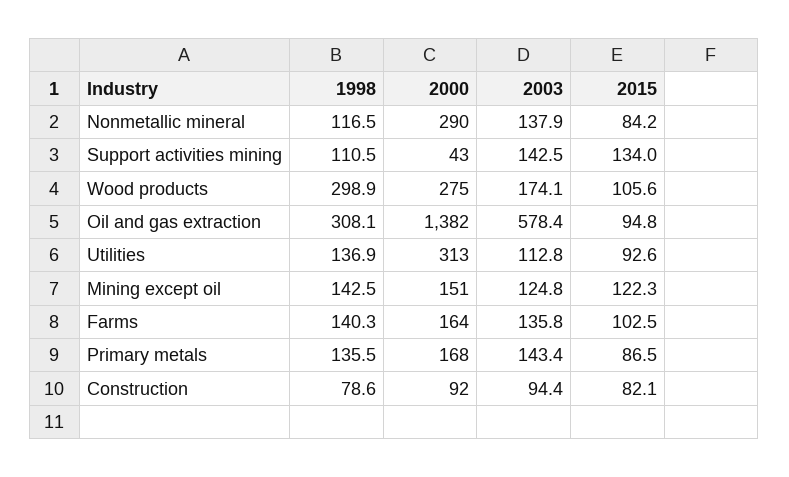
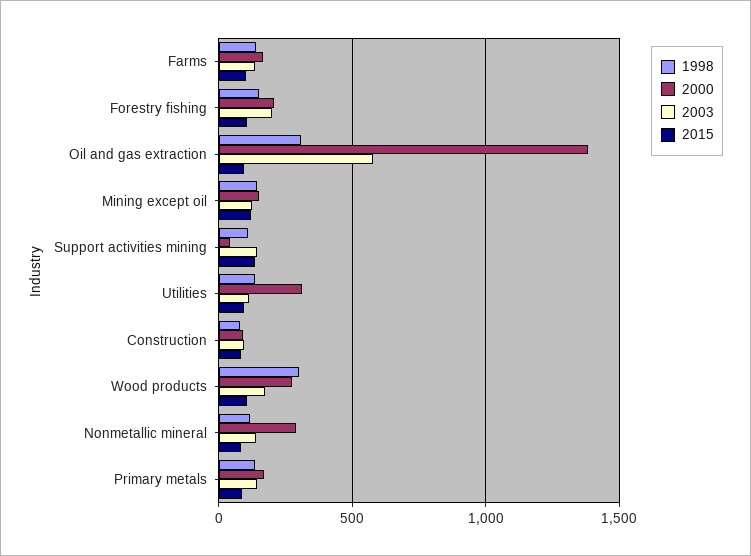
1998, Forestry fishing: none -> 150
2000, Forestry fishing: none -> 200
2003, Forestry fishing: none -> 200
2015, Forestry fishing: none -> 100

